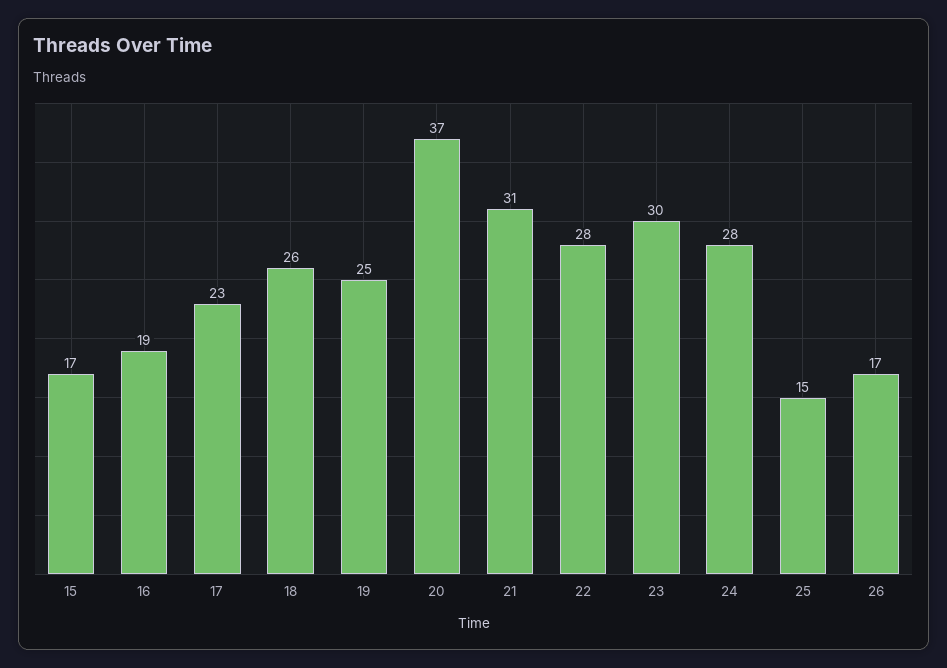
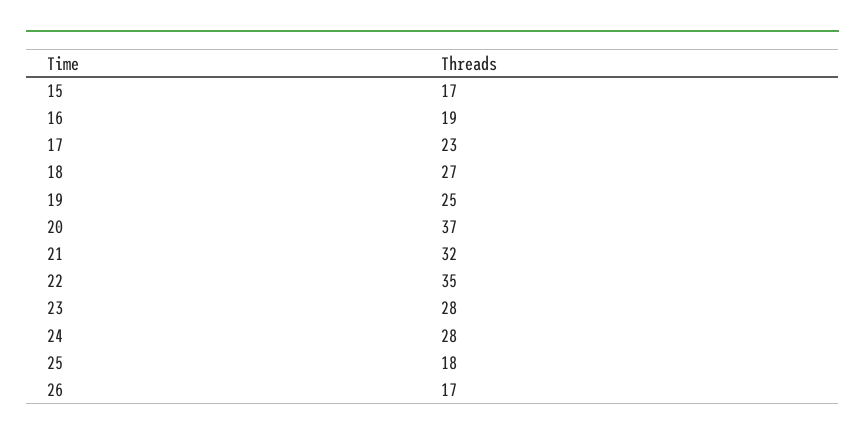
18: 26 -> 27
21: 31 -> 32
22: 28 -> 35
23: 30 -> 28
25: 15 -> 18

